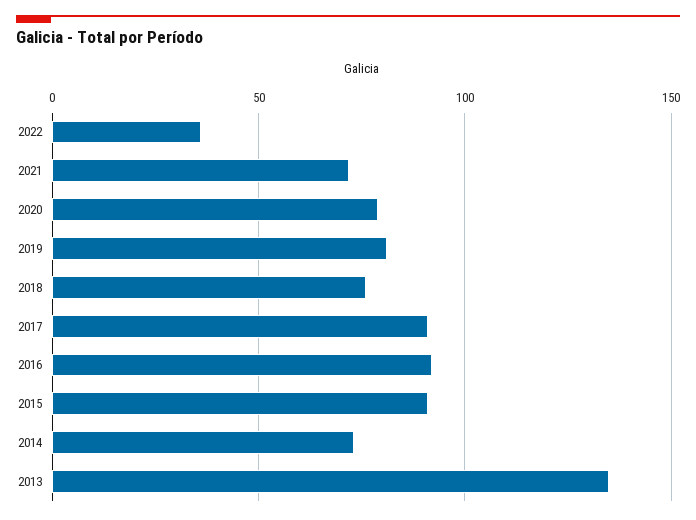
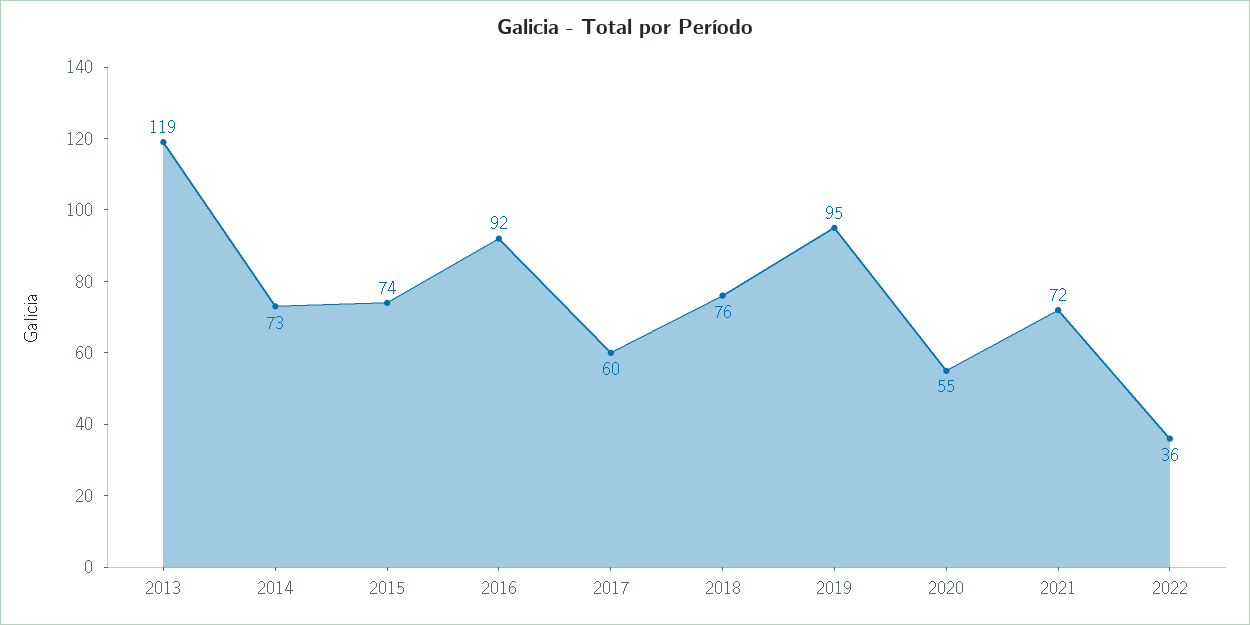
2020: 80 -> 55
2019: 80 -> 95
2017: 90 -> 60
2015: 90 -> 74
2013: 135 -> 119

